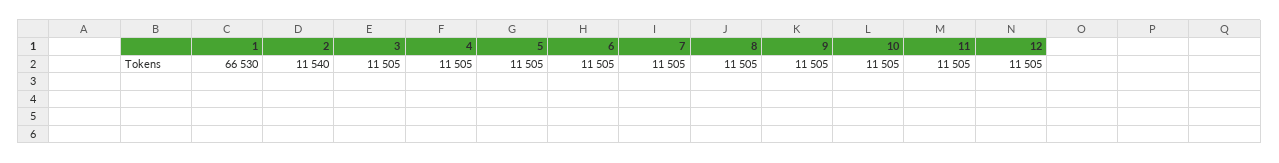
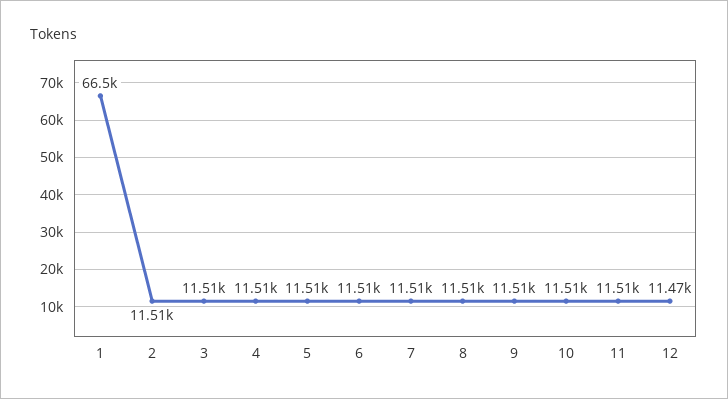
1: 66530 -> 66500
2: 11540 -> 11510
12: 11505 -> 11470

